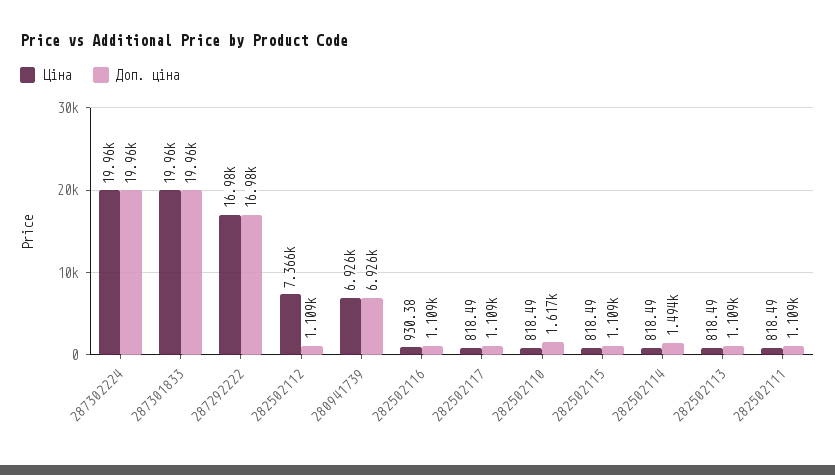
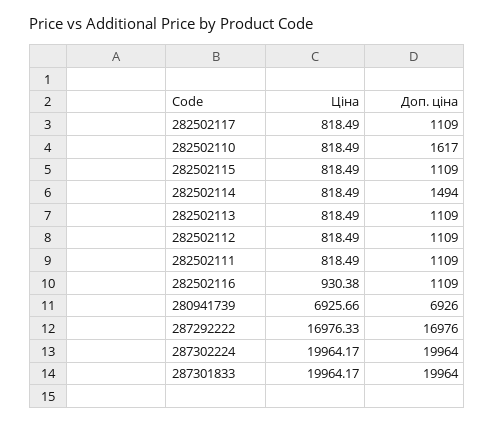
Ціна, 282502112: 7366 -> 818.49

